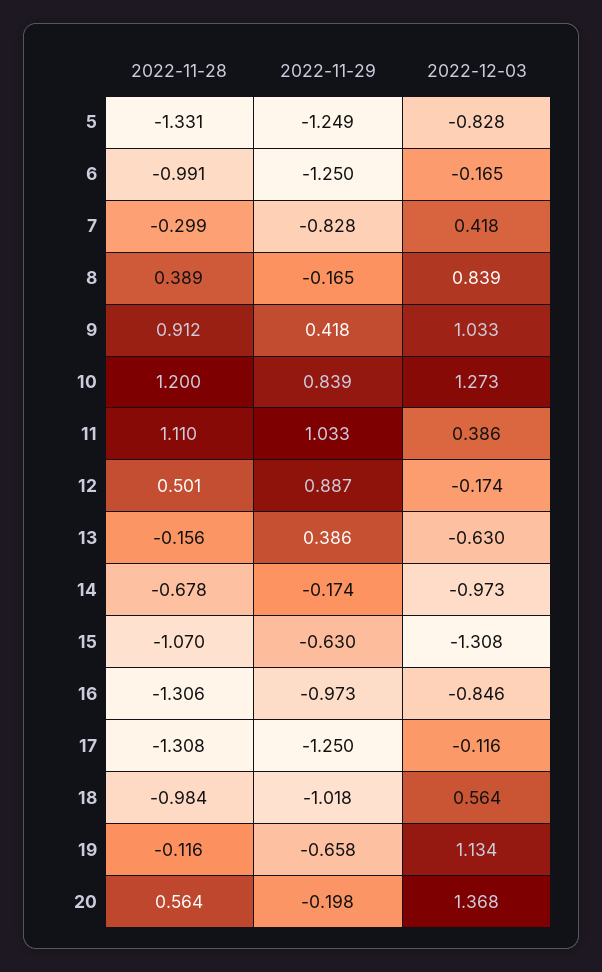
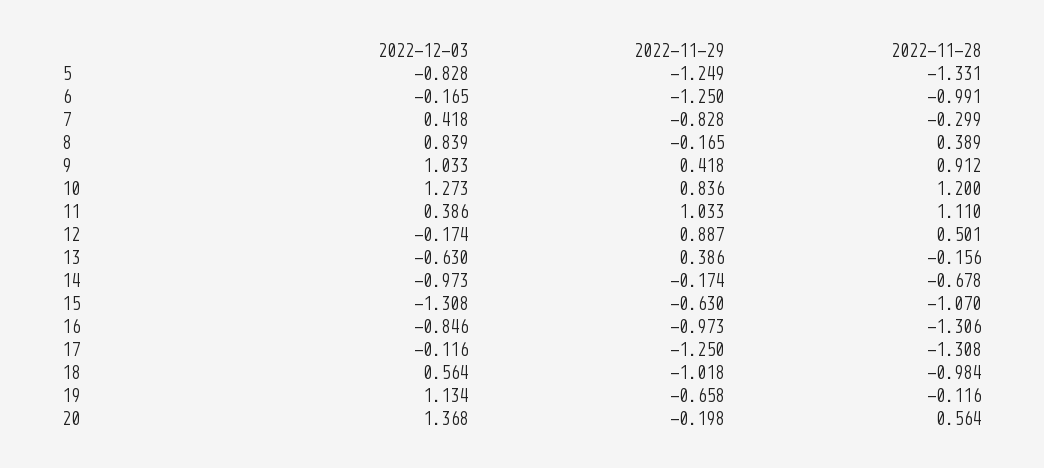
2022-11-29, 10: 0.839 -> 0.836

